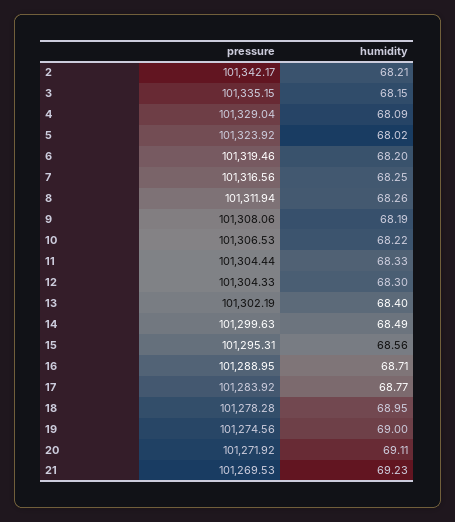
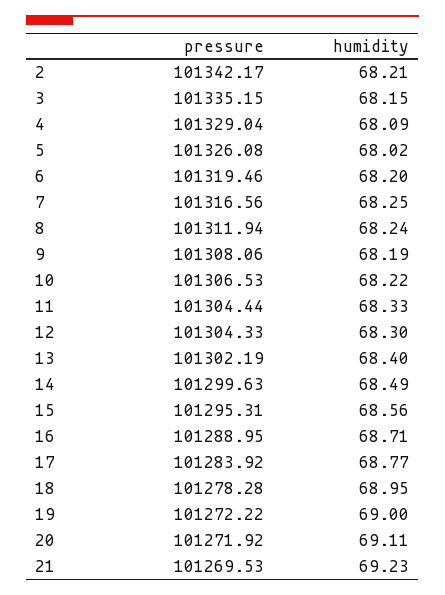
pressure, 5: 101323.92 -> 101326.08
humidity, 8: 68.26 -> 68.24
pressure, 19: 101274.56 -> 101272.22

